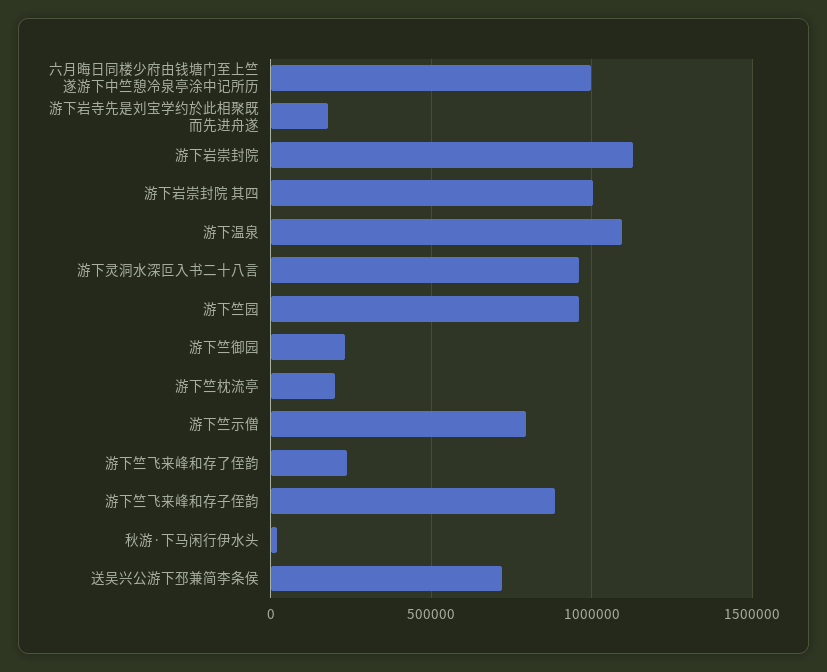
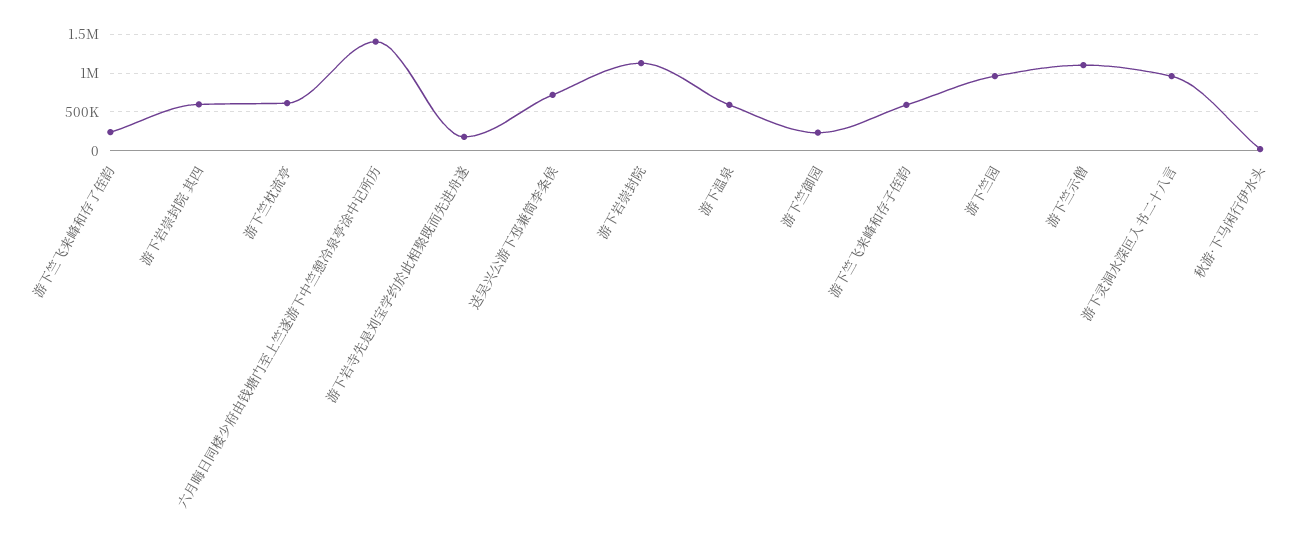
六月晦日同楼少府由钱塘门至上竺遂游下中竺憩冷泉亭涂中记所历: 1000000 -> 1400000
游下岩崇封院 其四: 1000000 -> 600000
游下温泉: 1100000 -> 600000
游下竺枕流亭: 200000 -> 600000
游下竺示僧: 800000 -> 1100000
游下竺飞来峰和存子侄韵: 900000 -> 600000

